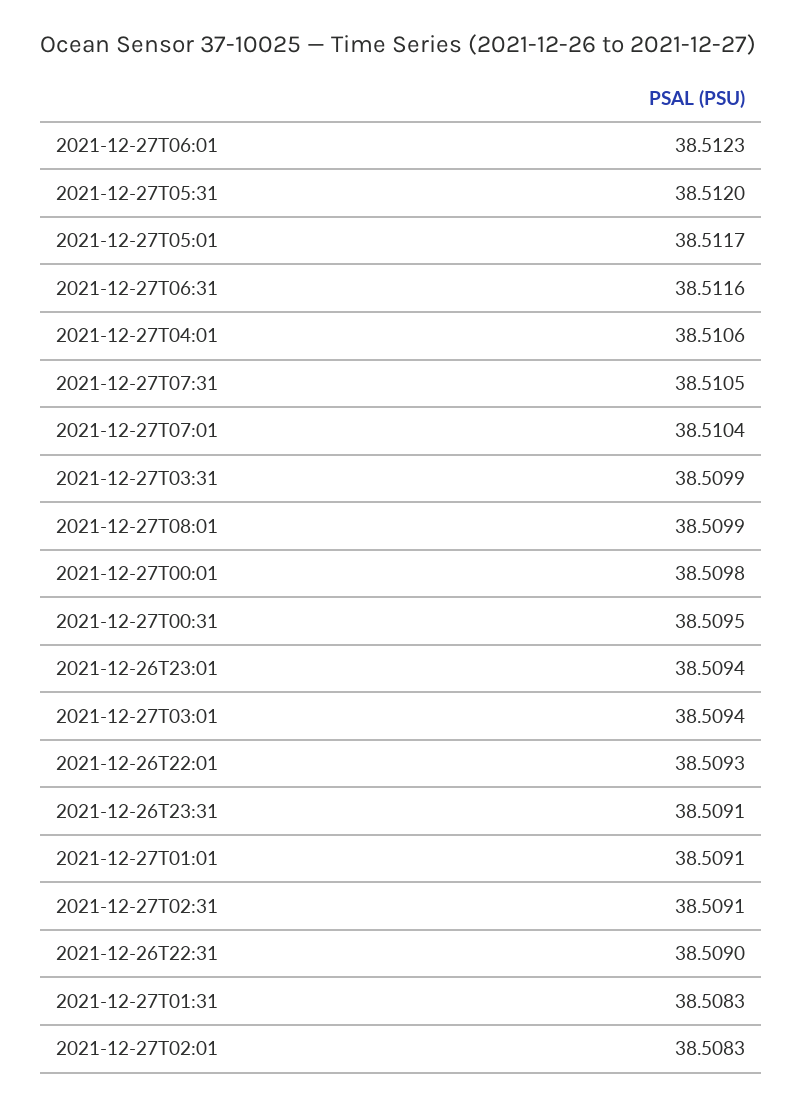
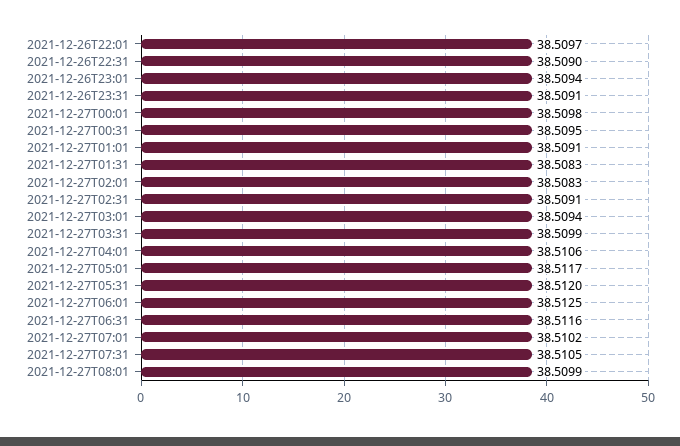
2021-12-27T06:01: 38.5123 -> 38.5125
2021-12-27T07:01: 38.5104 -> 38.5102
2021-12-26T22:01: 38.5093 -> 38.5097

